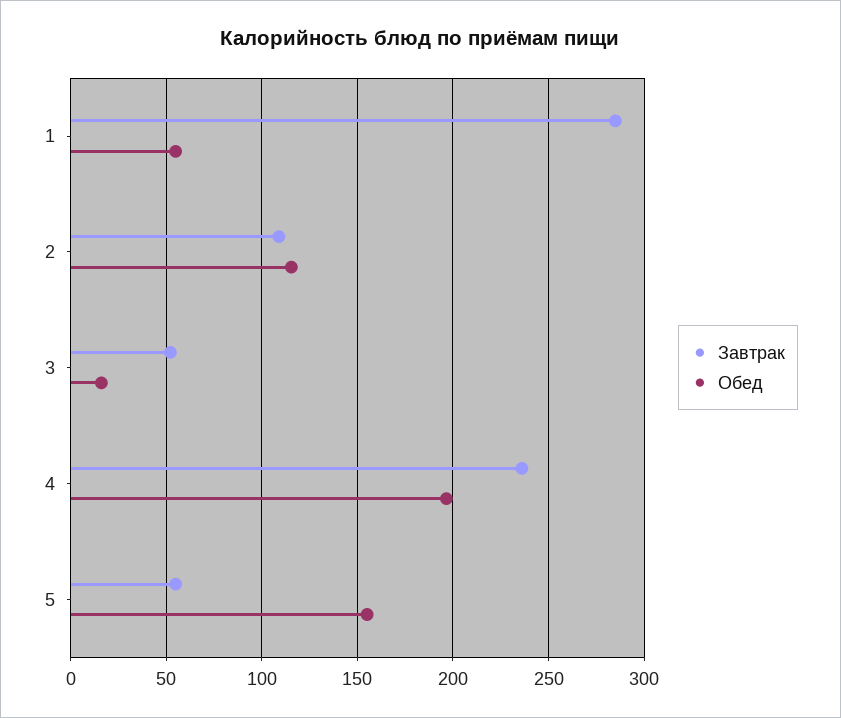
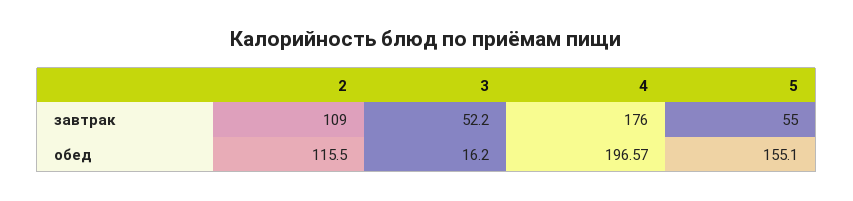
Завтрак, 1: 285 -> none
Обед, 1: 55 -> none
Завтрак, 4: 235 -> 176

